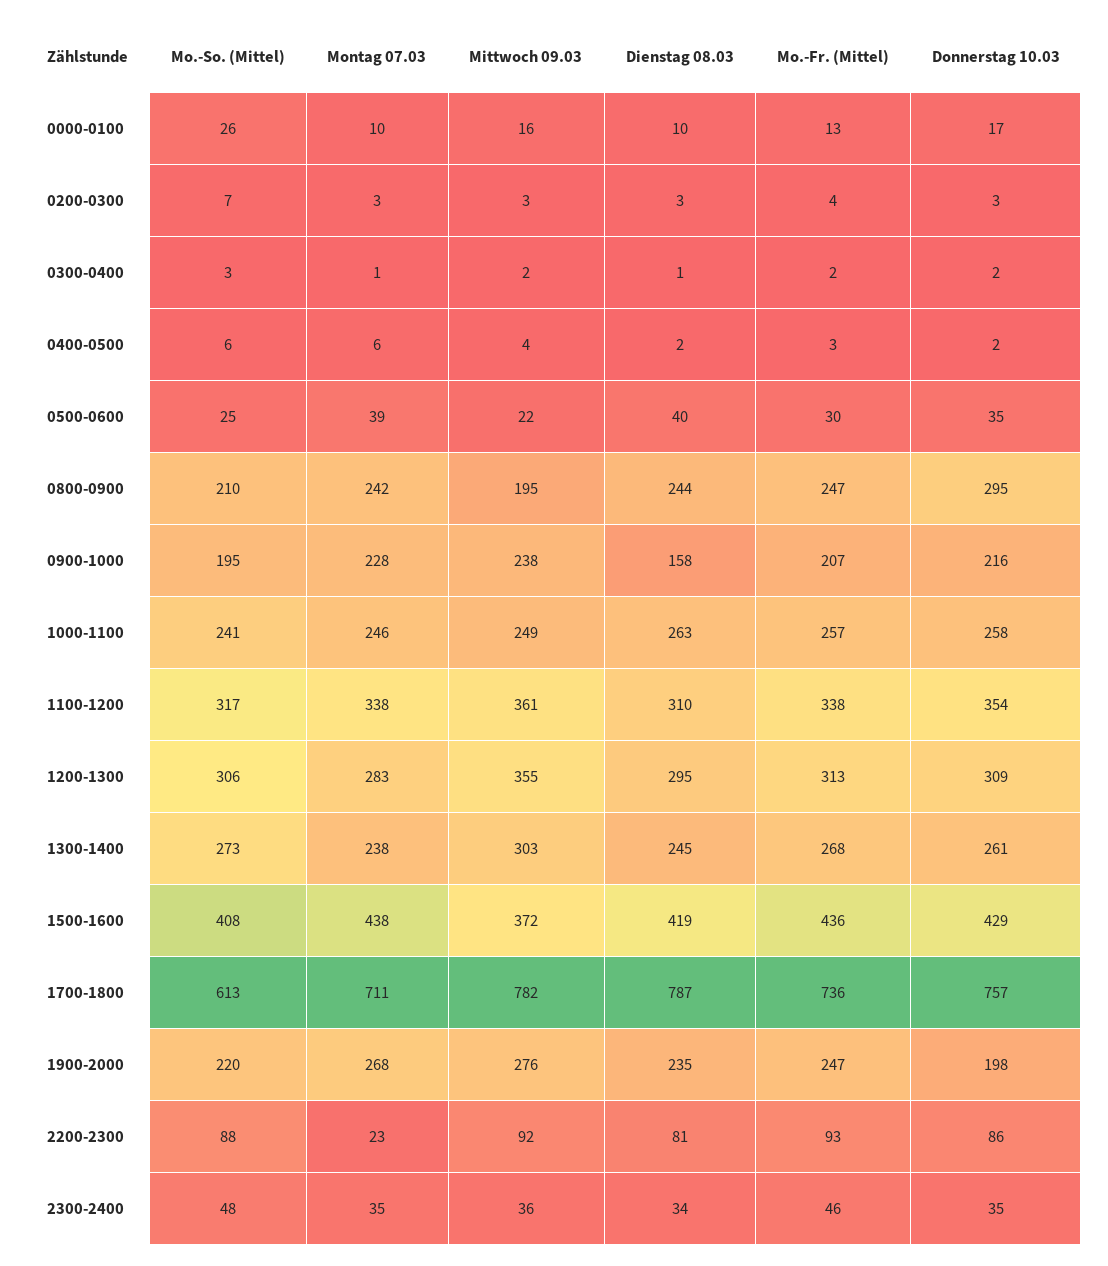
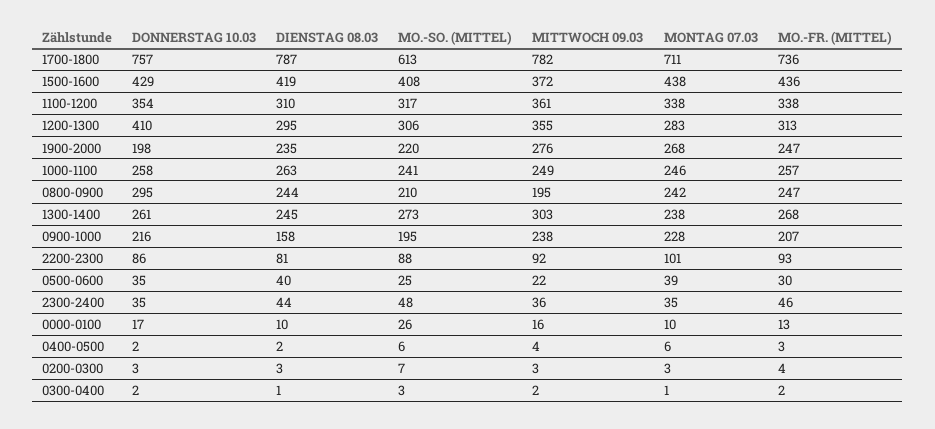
Donnerstag 10.03, 1200-1300: 309 -> 410
Montag 07.03, 2200-2300: 23 -> 101
Dienstag 08.03, 2300-2400: 34 -> 44

